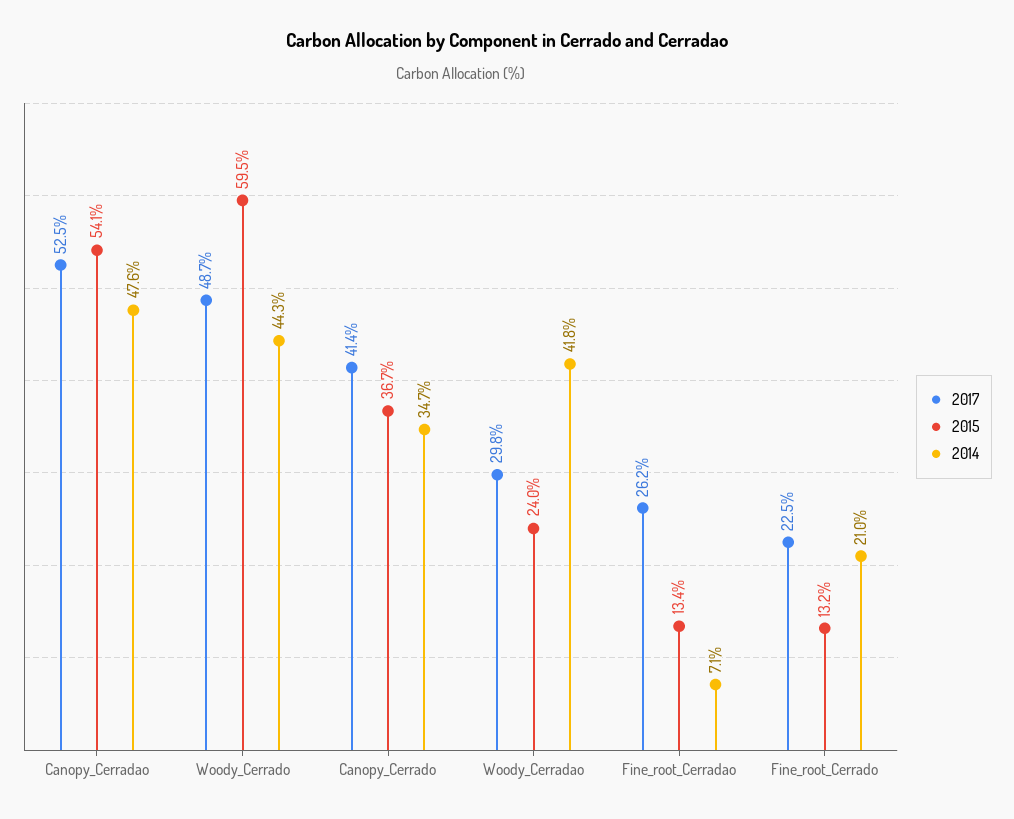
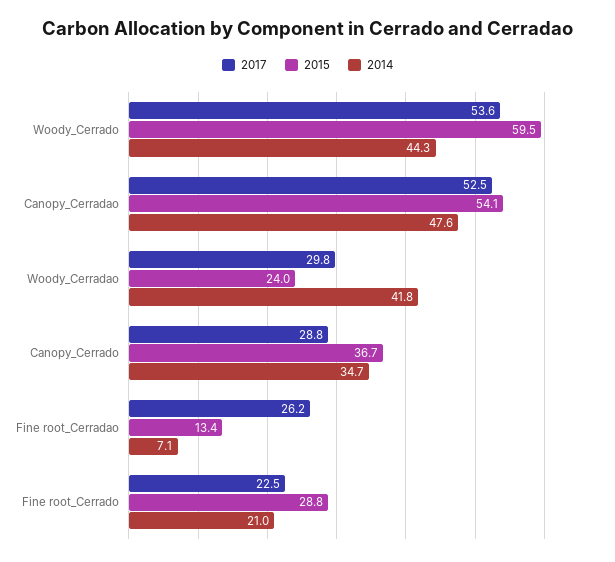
2017, Woody_Cerrado: 48.7 -> 53.6
2017, Canopy_Cerrado: 41.4 -> 28.8
2015, Fine_root_Cerrado: 13.2 -> 28.8

